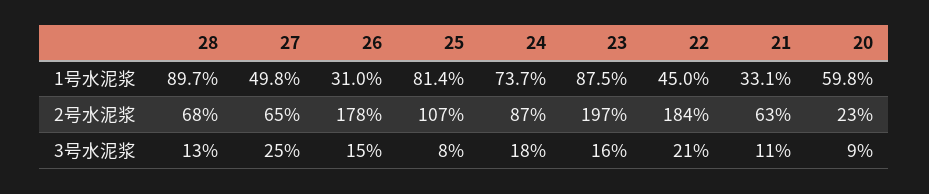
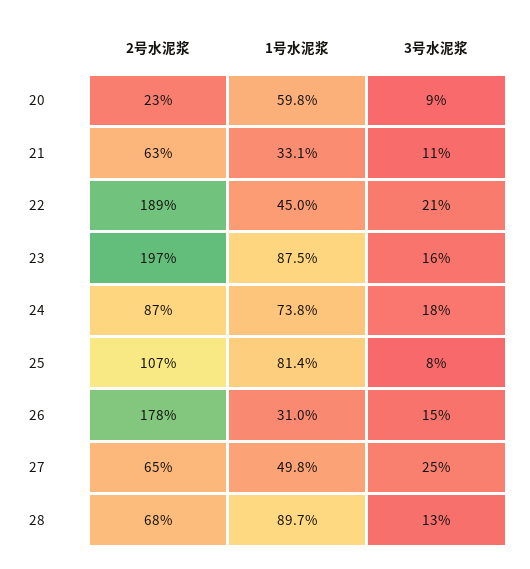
24, 1号水泥浆: 73.7 -> 73.8
22, 2号水泥浆: 184 -> 189

